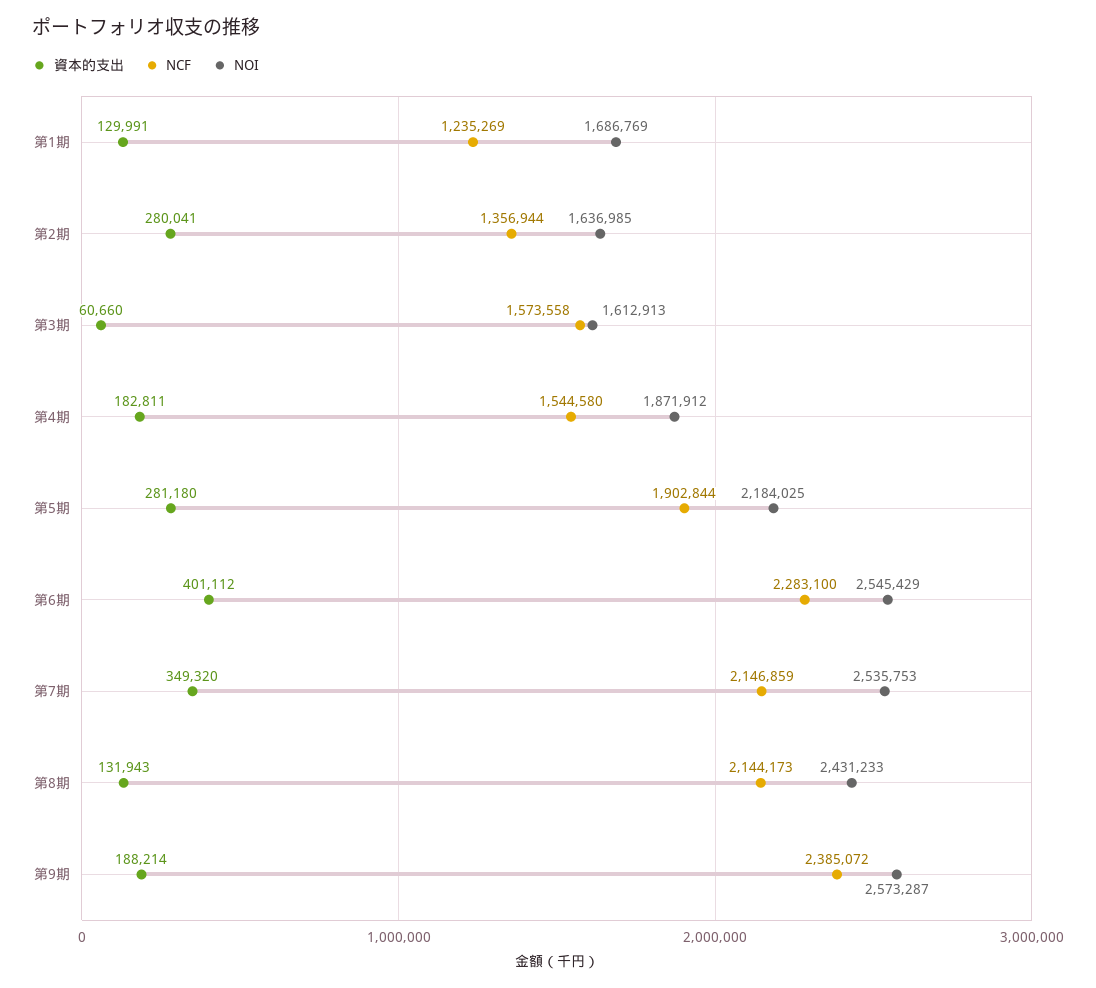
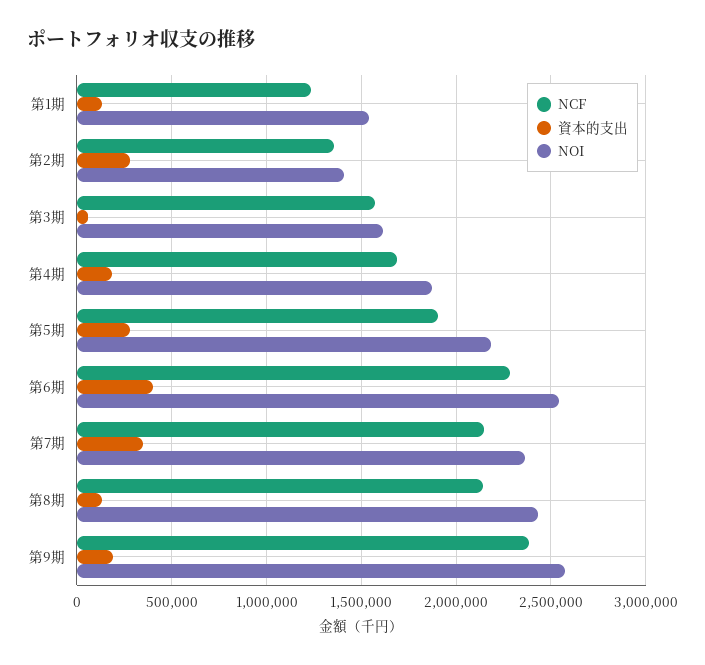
NOI, 第1期: 1686769 -> 1550000
NOI, 第2期: 1636985 -> 1400000
NCF, 第4期: 1544580 -> 1700000
NOI, 第7期: 2535753 -> 2350000

